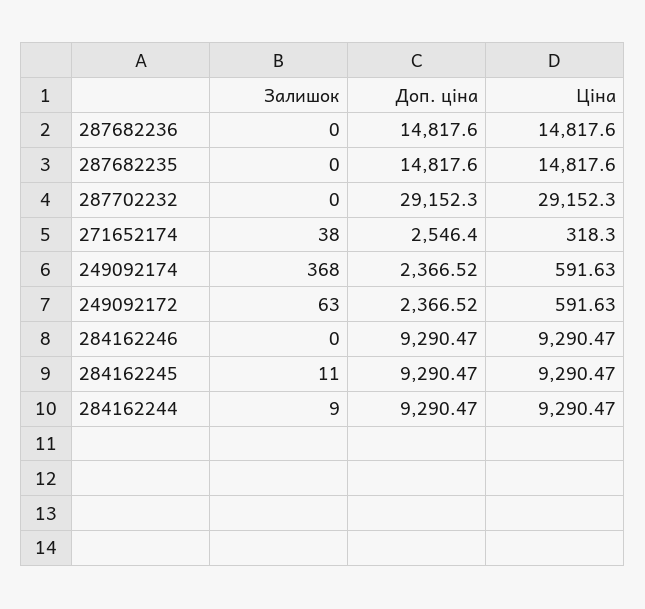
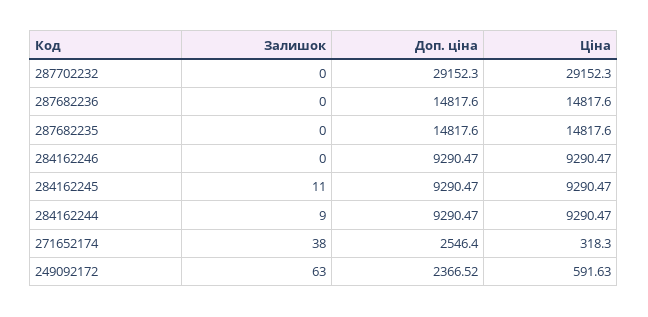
Залишок, 249092174: 368 -> none
Доп. ціна, 249092174: 2366.52 -> none
Ціна, 249092174: 591.63 -> none

